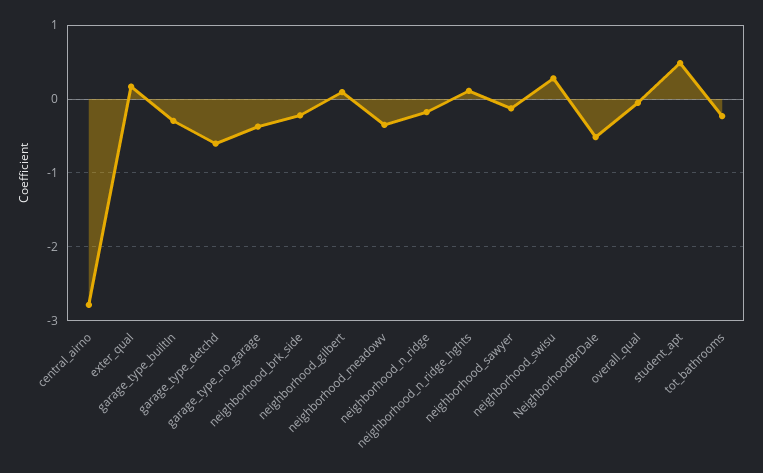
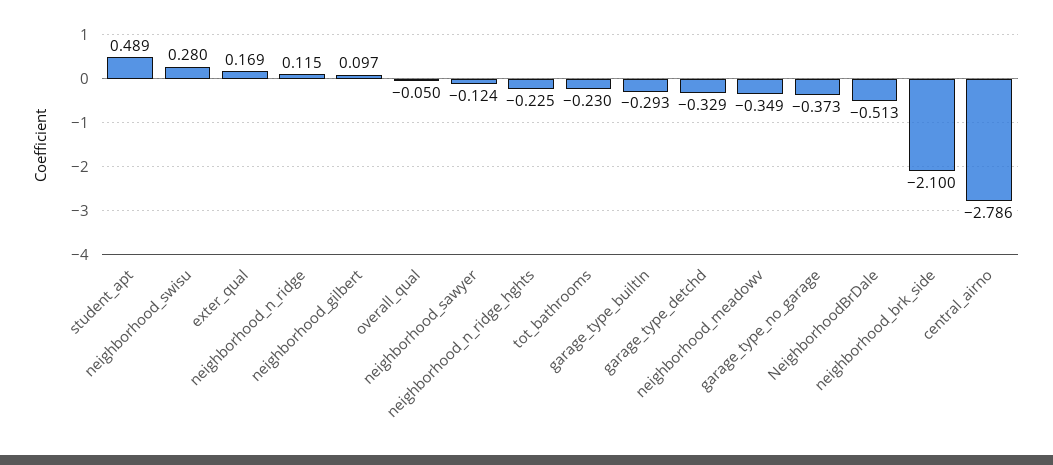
garage_type_detchd: -0.6 -> -0.329
neighborhood_brk_side: -0.2 -> -2.1
neighborhood_n_ridge: -0.2 -> 0.115
neighborhood_n_ridge_hghts: 0.1 -> -0.225

